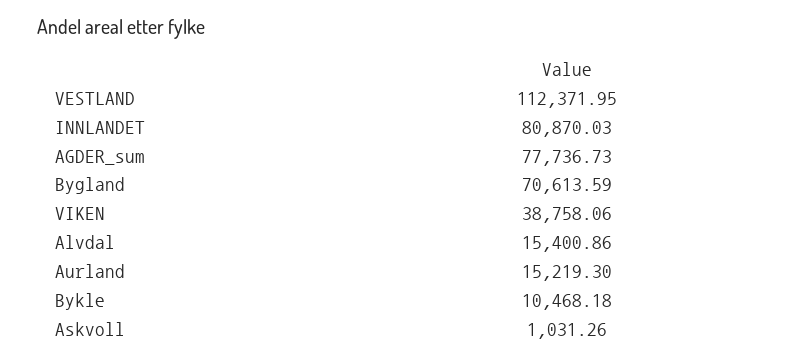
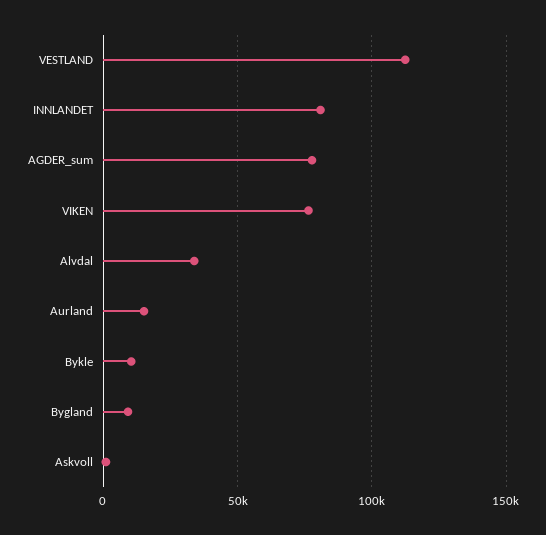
Bygland: 70613.59 -> 10000
VIKEN: 38758.06 -> 75000
Alvdal: 15400.86 -> 35000

